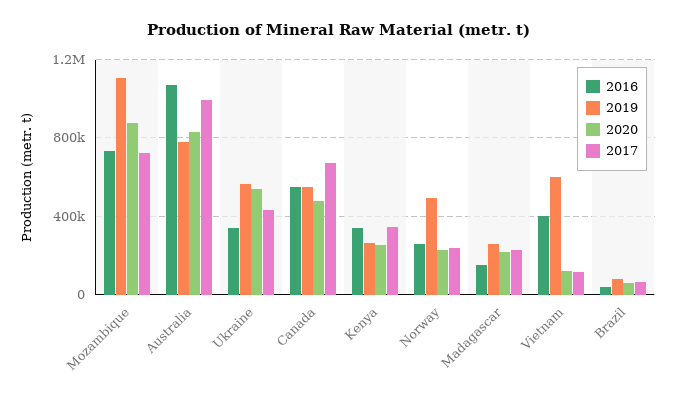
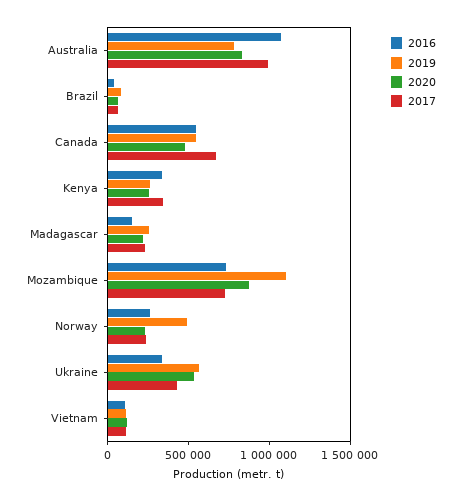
2016, Vietnam: 400000 -> 100000
2019, Vietnam: 600000 -> 100000

